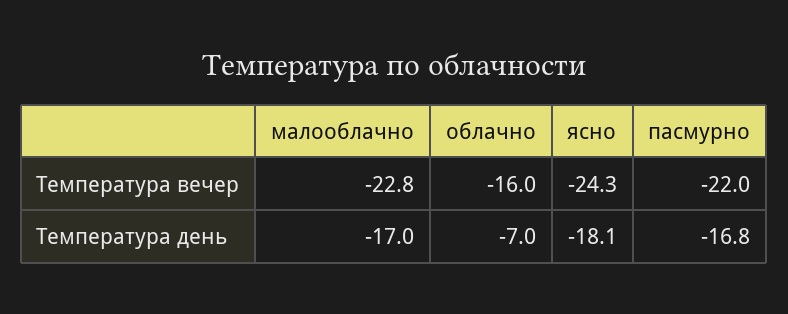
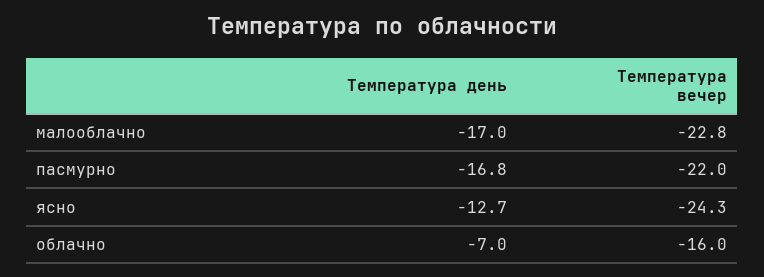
ясно, Температура день: -18.1 -> -12.7

